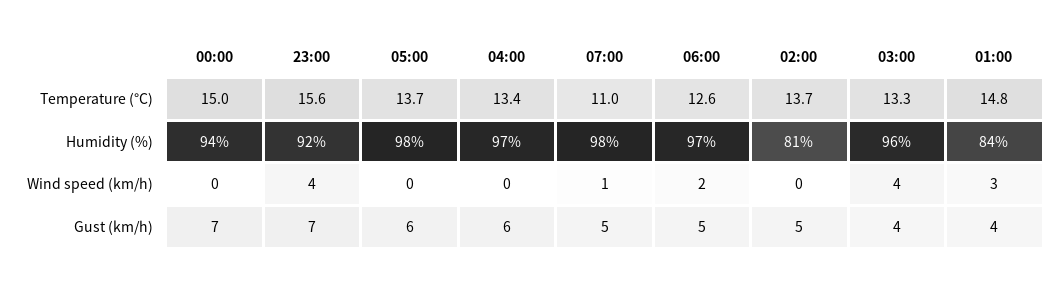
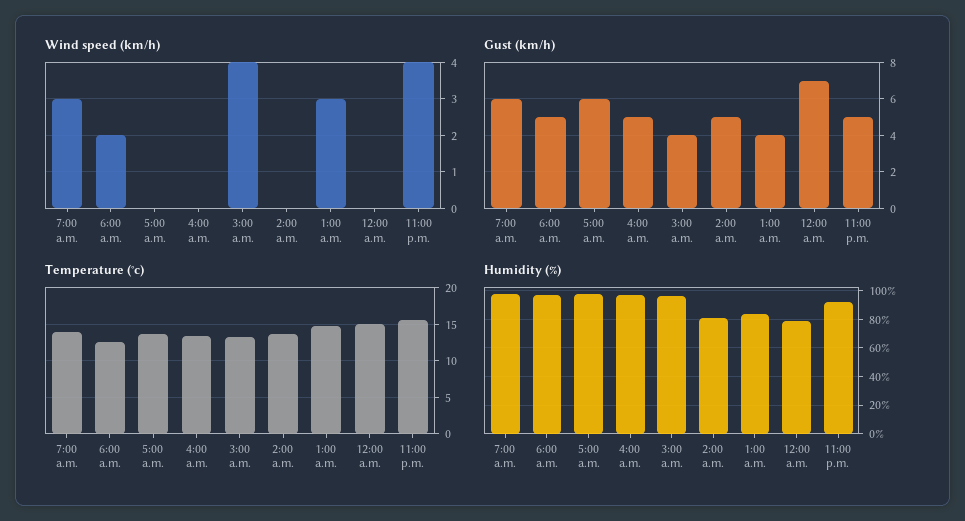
Temperature (°C), 07:00: 11 -> 14
Humidity (%), 00:00: 94 -> 80
Wind speed (km/h), 07:00: 1 -> 3
Gust (km/h), 23:00: 7 -> 5
Gust (km/h), 04:00: 6 -> 5
Gust (km/h), 07:00: 5 -> 6

